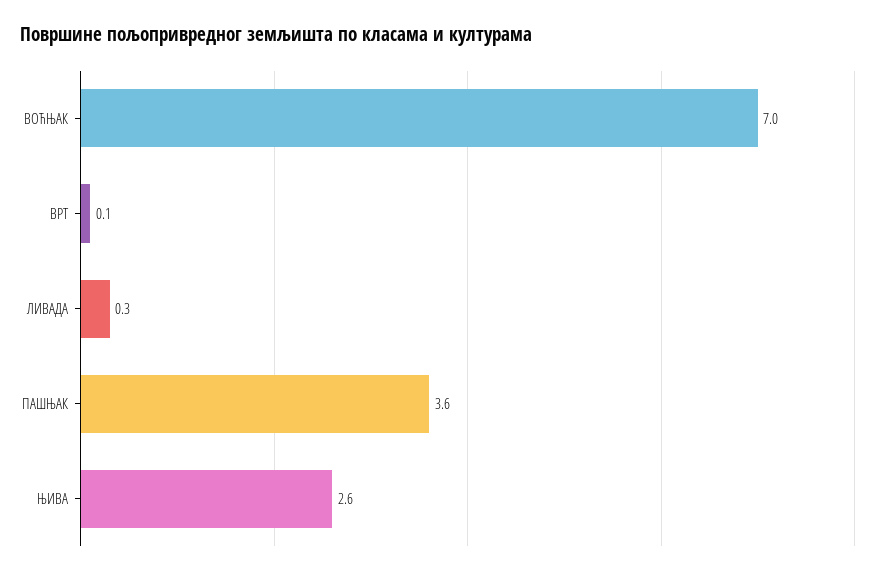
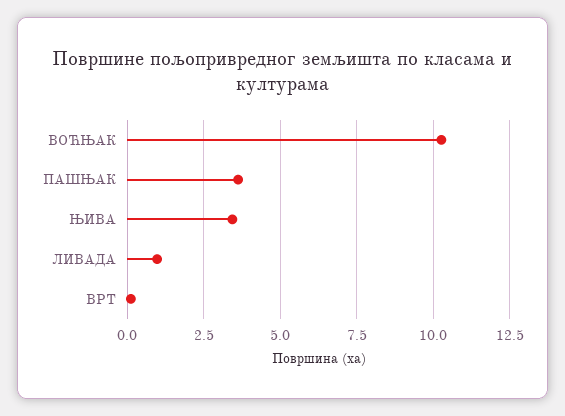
ВОЋЊАК: 7 -> 10.25
ЛИВАДА: 0.3 -> 1
ЊИВА: 2.6 -> 3.5

